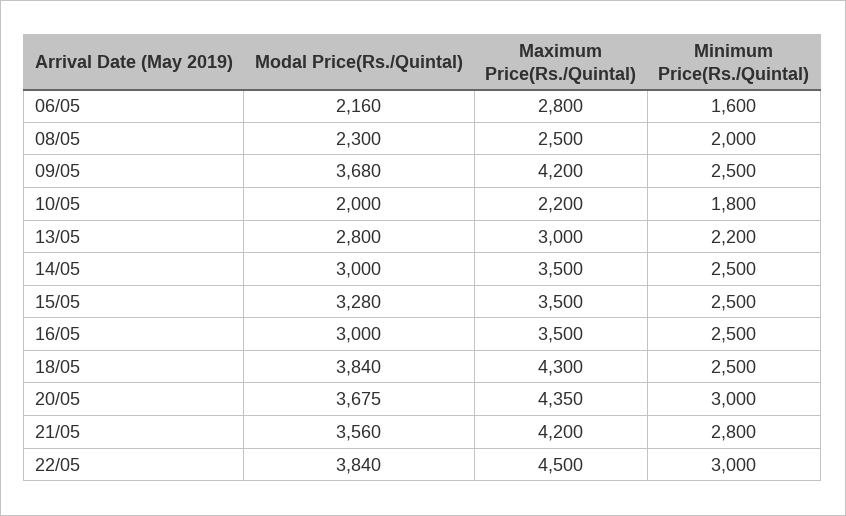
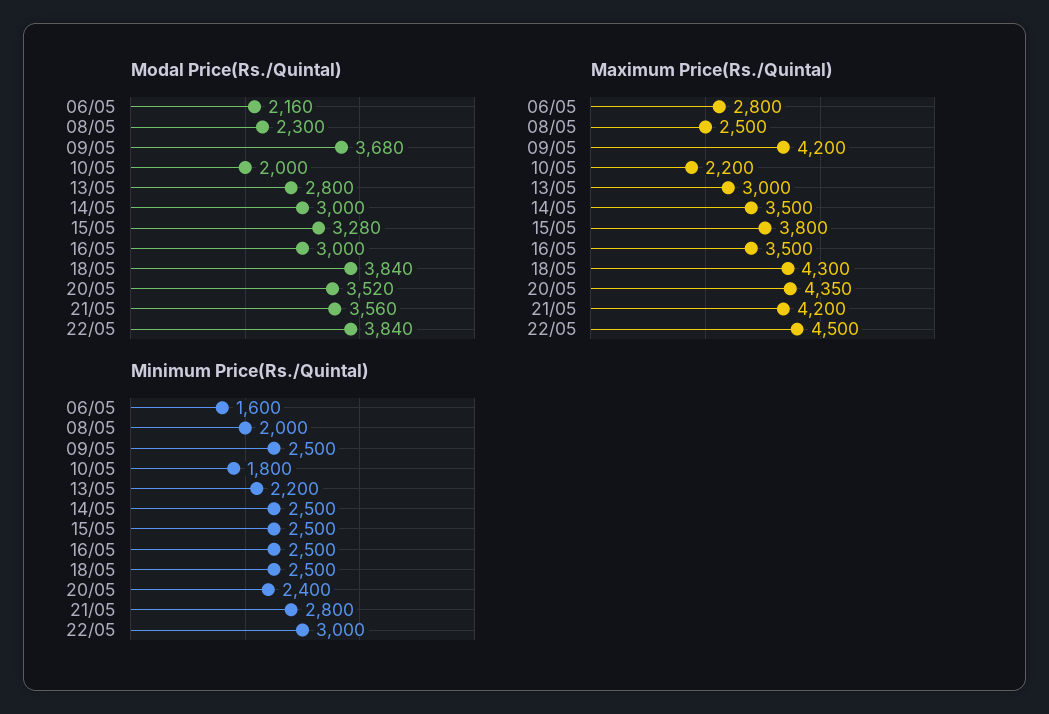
Maximum Price(Rs./Quintal), 15/05: 3500 -> 3800
Modal Price(Rs./Quintal), 20/05: 3675 -> 3520
Minimum Price(Rs./Quintal), 20/05: 3000 -> 2400

